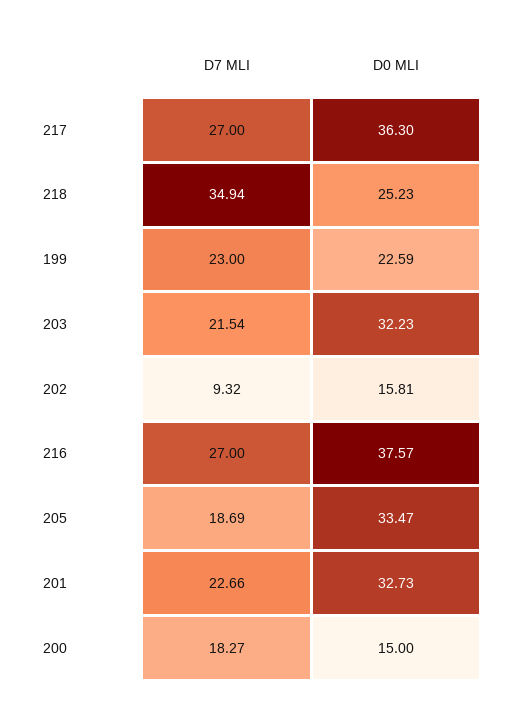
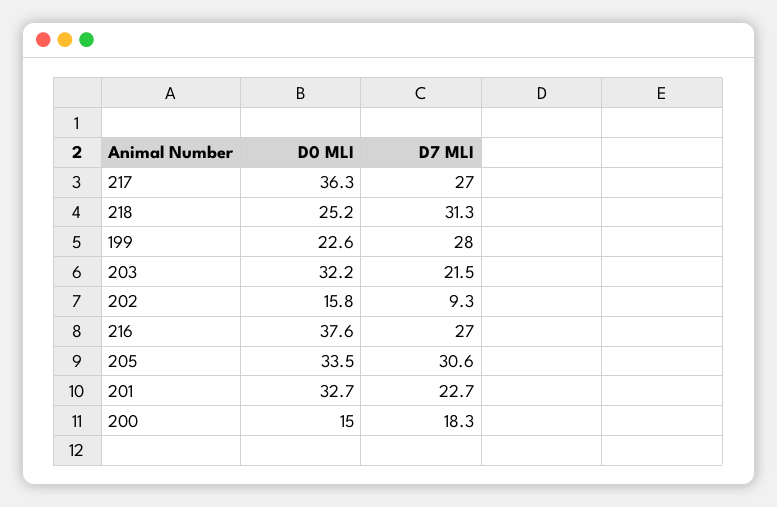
D7 MLI, 218: 34.94 -> 31.3
D7 MLI, 199: 23 -> 28
D7 MLI, 205: 18.69 -> 30.6

